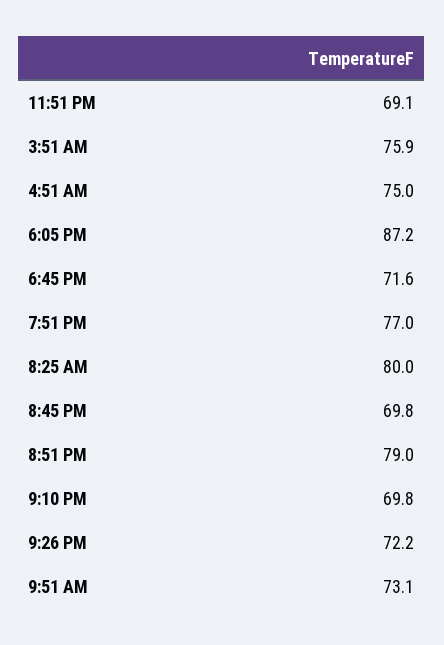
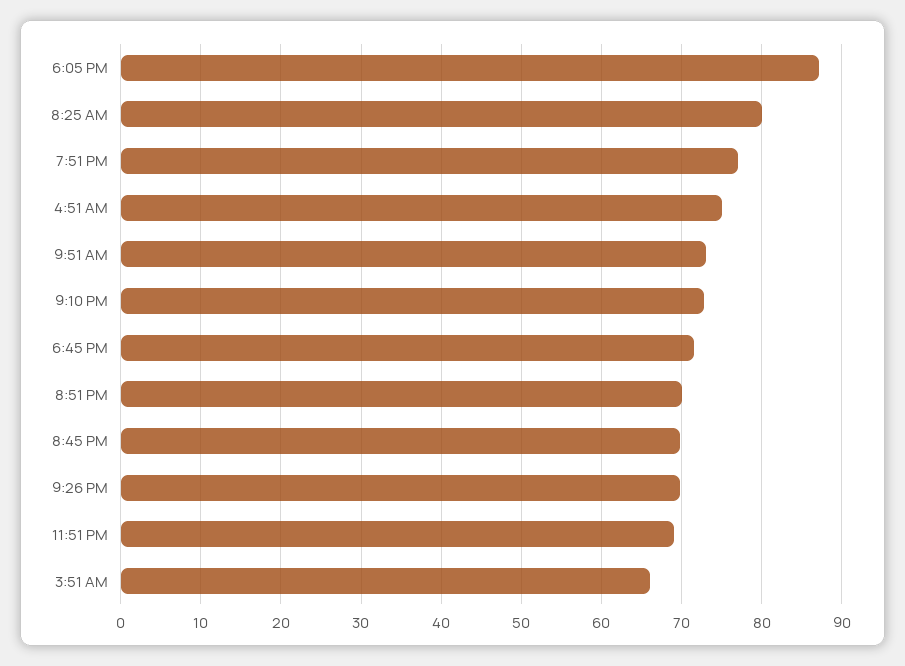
3:51 AM: 75.9 -> 66
8:51 PM: 79 -> 70
9:10 PM: 69.8 -> 73
9:26 PM: 72.2 -> 70

